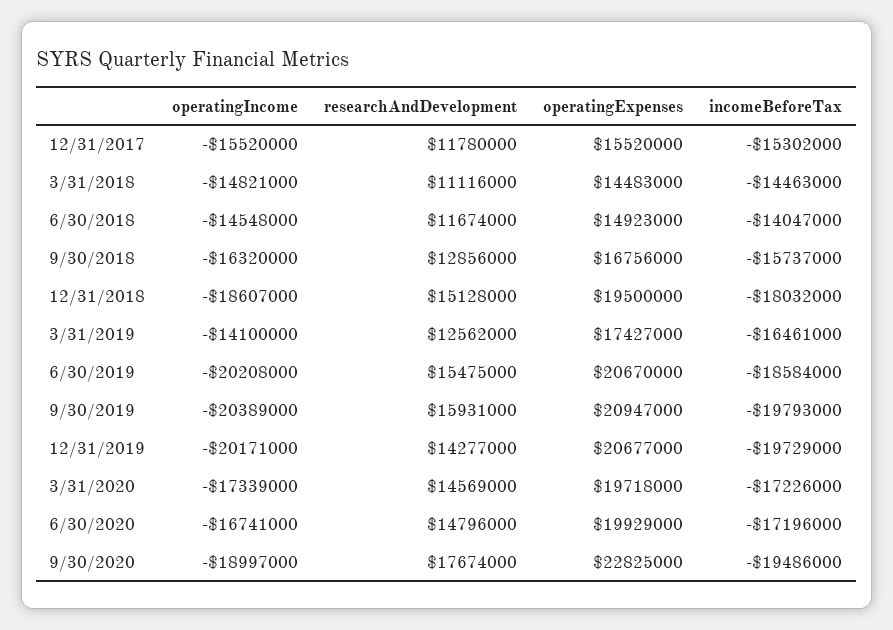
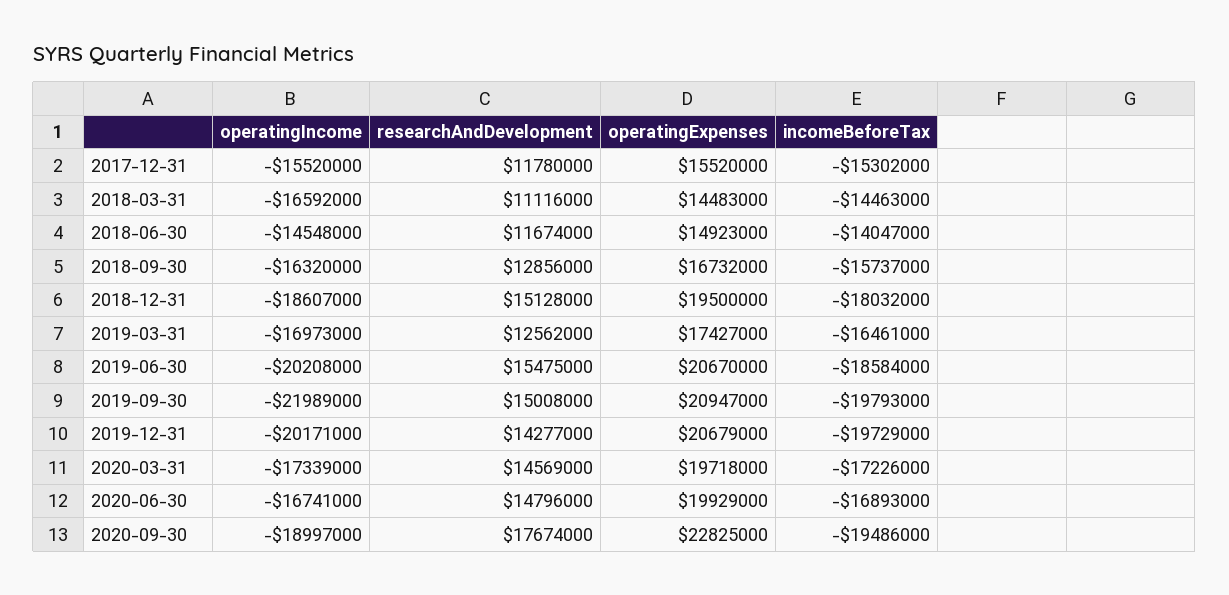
operatingIncome, 3/31/2018: -14821000 -> -16592000
operatingExpenses, 9/30/2018: 16756000 -> 16732000
operatingIncome, 3/31/2019: -14100000 -> -16973000
operatingIncome, 9/30/2019: -20389000 -> -21989000
researchAndDevelopment, 9/30/2019: 15931000 -> 15008000
operatingExpenses, 12/31/2019: 20677000 -> 20679000
incomeBeforeTax, 6/30/2020: -17196000 -> -16893000

